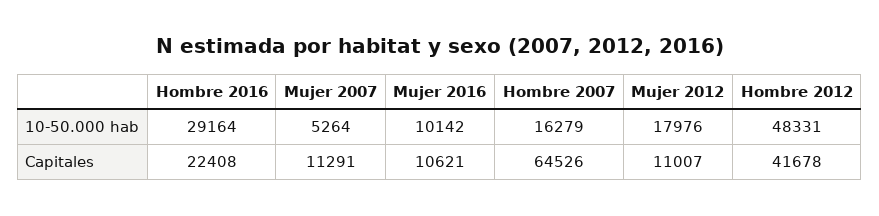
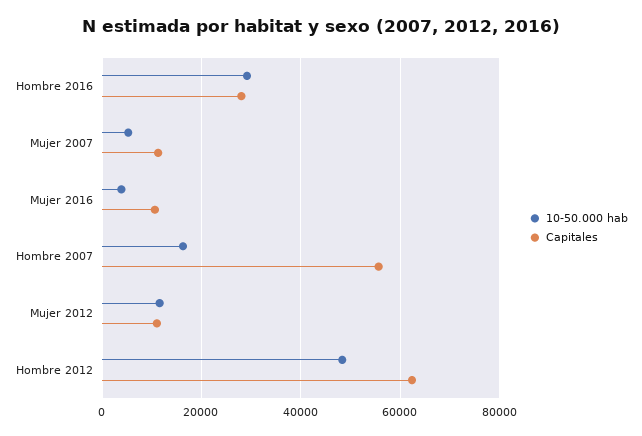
10-50.000 hab, Mujer 2016: 10142 -> 4000
10-50.000 hab, Mujer 2012: 17976 -> 12000
Capitales, Hombre 2016: 22408 -> 28000
Capitales, Hombre 2007: 64526 -> 56000
Capitales, Hombre 2012: 41678 -> 62000

